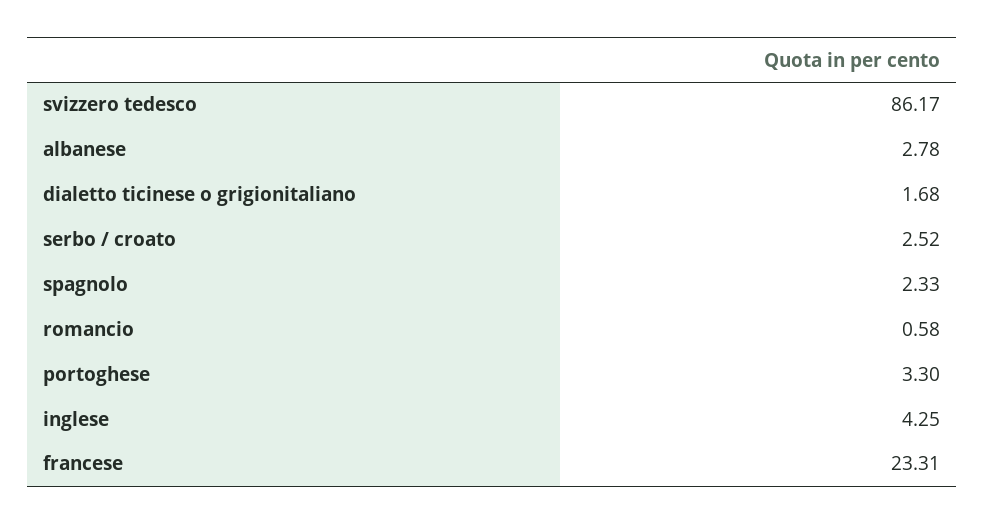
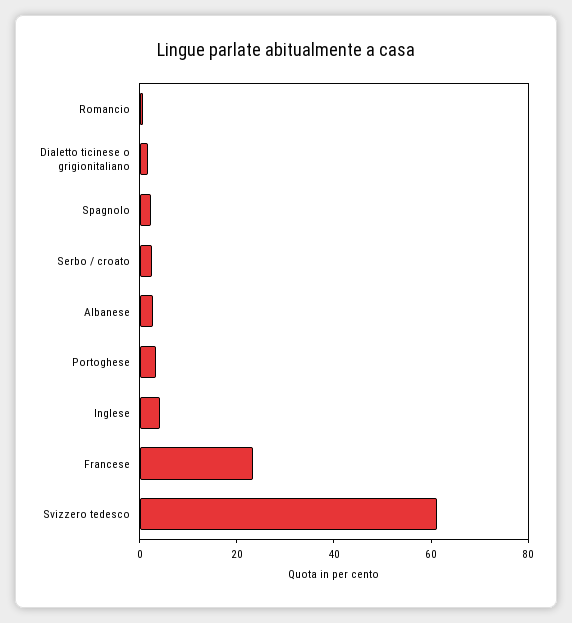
svizzero tedesco: 86.17 -> 60

